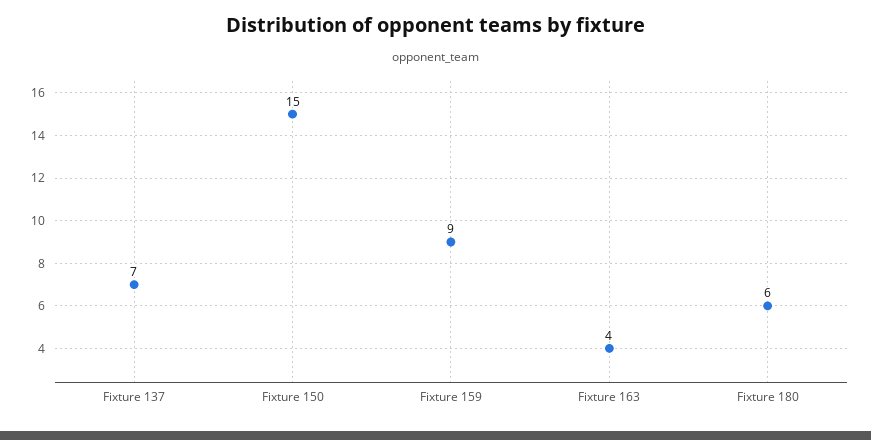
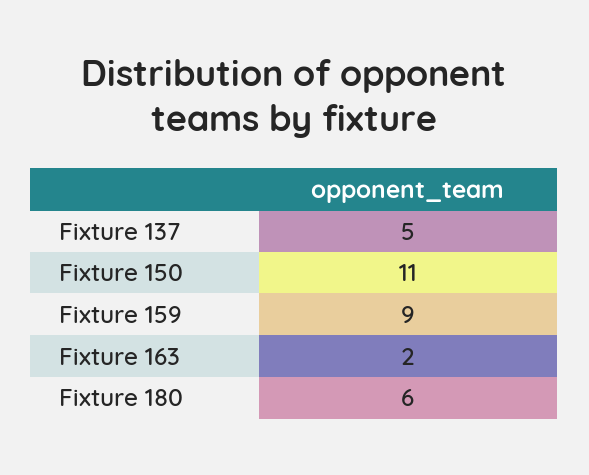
Fixture 137: 7 -> 5
Fixture 150: 15 -> 11
Fixture 163: 4 -> 2

